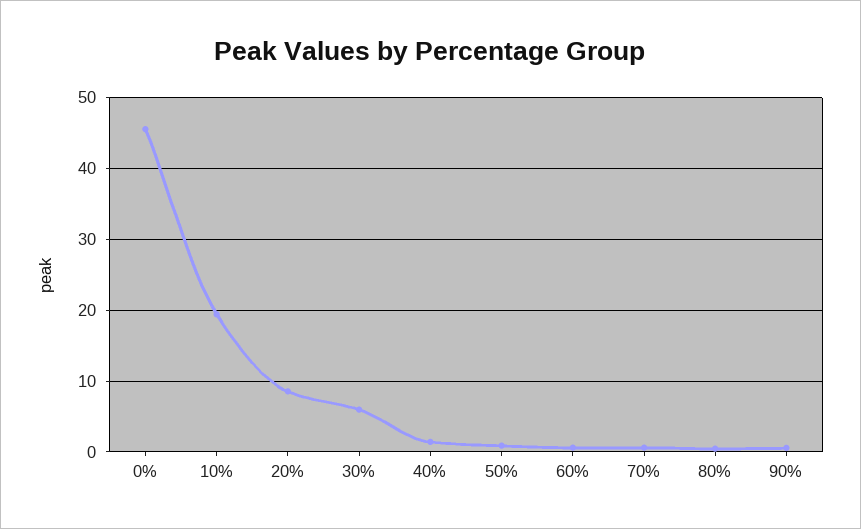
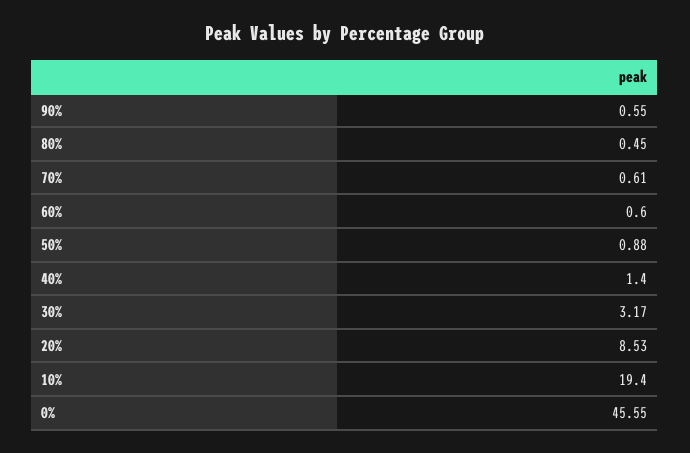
30%: 6 -> 3.17

